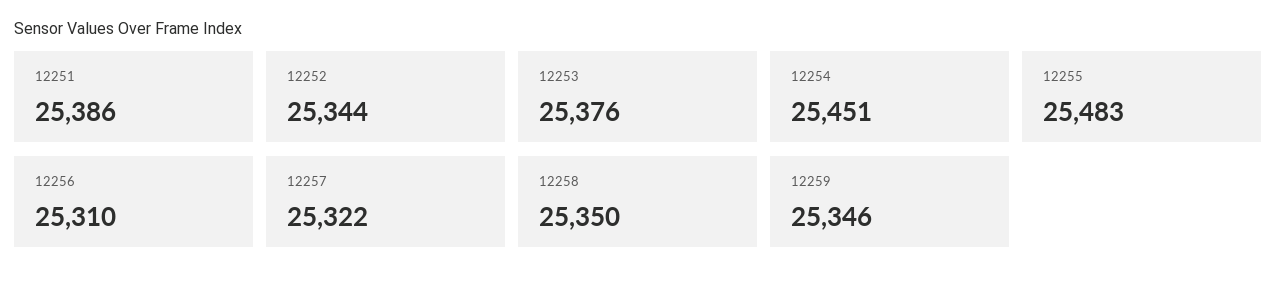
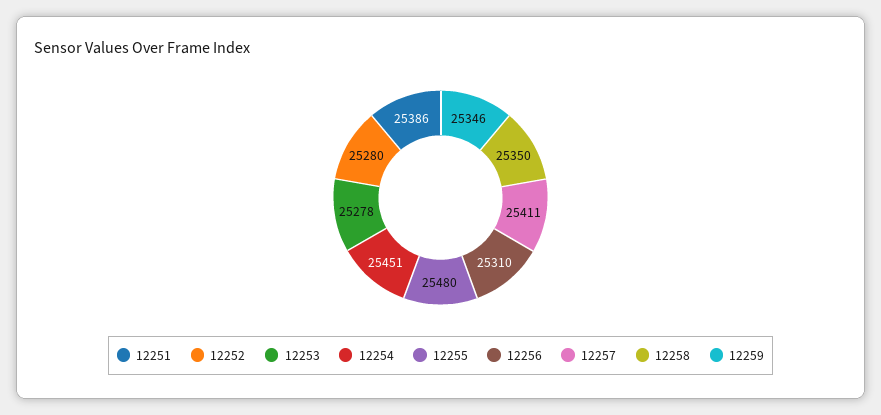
12252: 25344 -> 25280
12253: 25376 -> 25278
12255: 25483 -> 25480
12257: 25322 -> 25411

